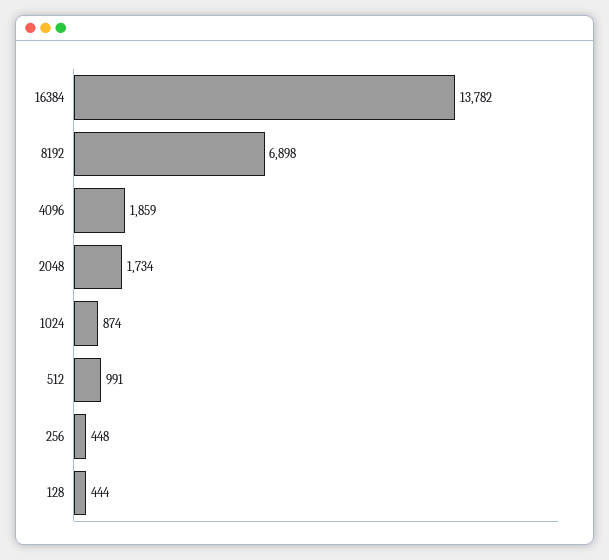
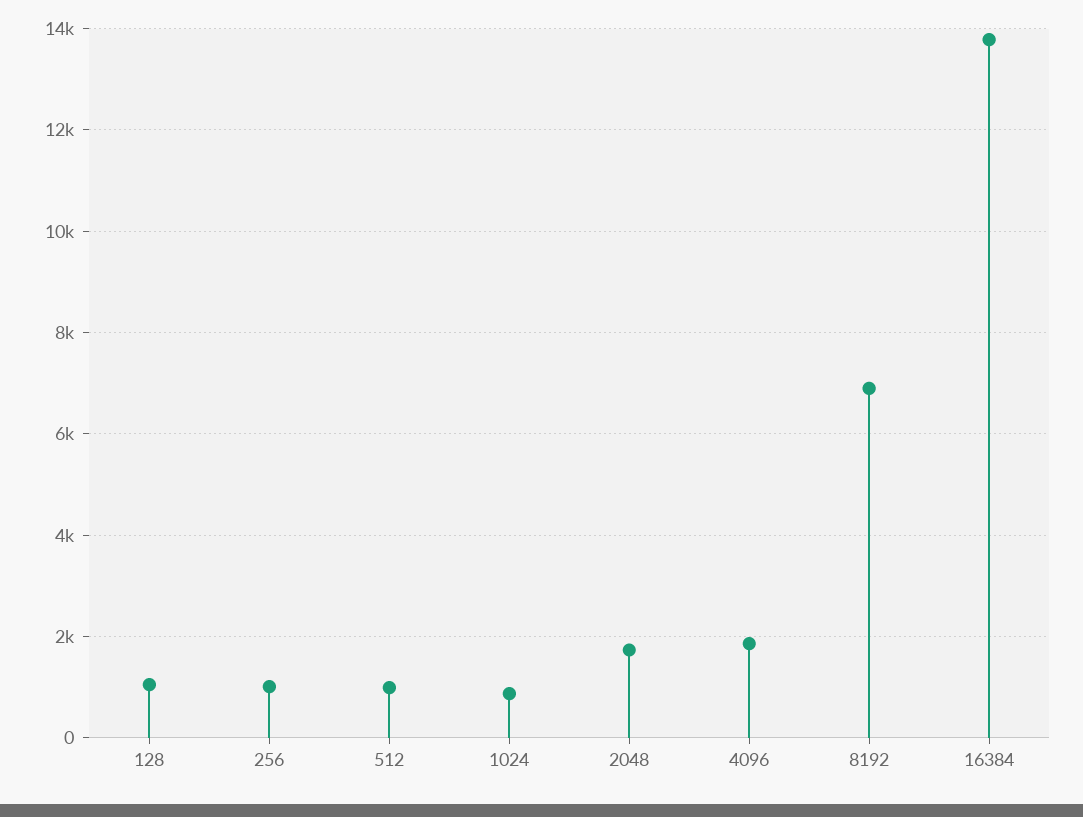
256: 448 -> 1000
128: 444 -> 1000

